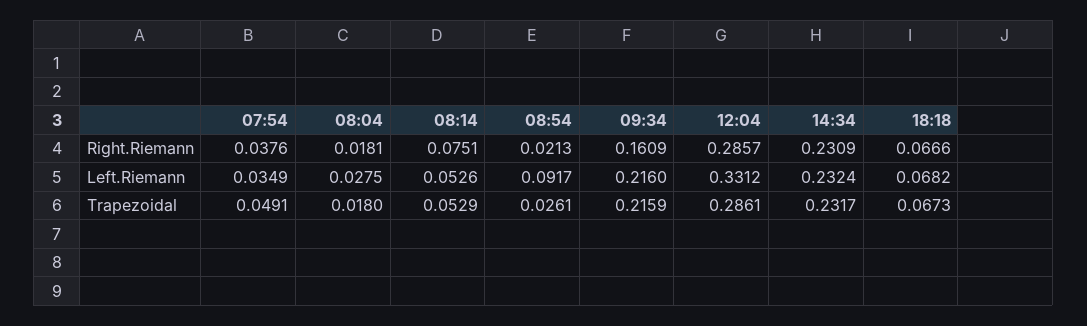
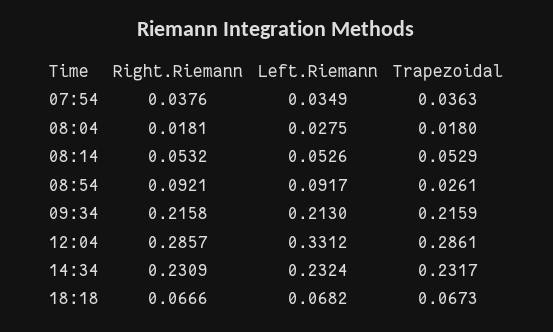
08:14, Right.Riemann: 0.0751 -> 0.0532
08:54, Right.Riemann: 0.0213 -> 0.0921
09:34, Right.Riemann: 0.1609 -> 0.2158
09:34, Left.Riemann: 0.216 -> 0.213
07:54, Trapezoidal: 0.0491 -> 0.0363

